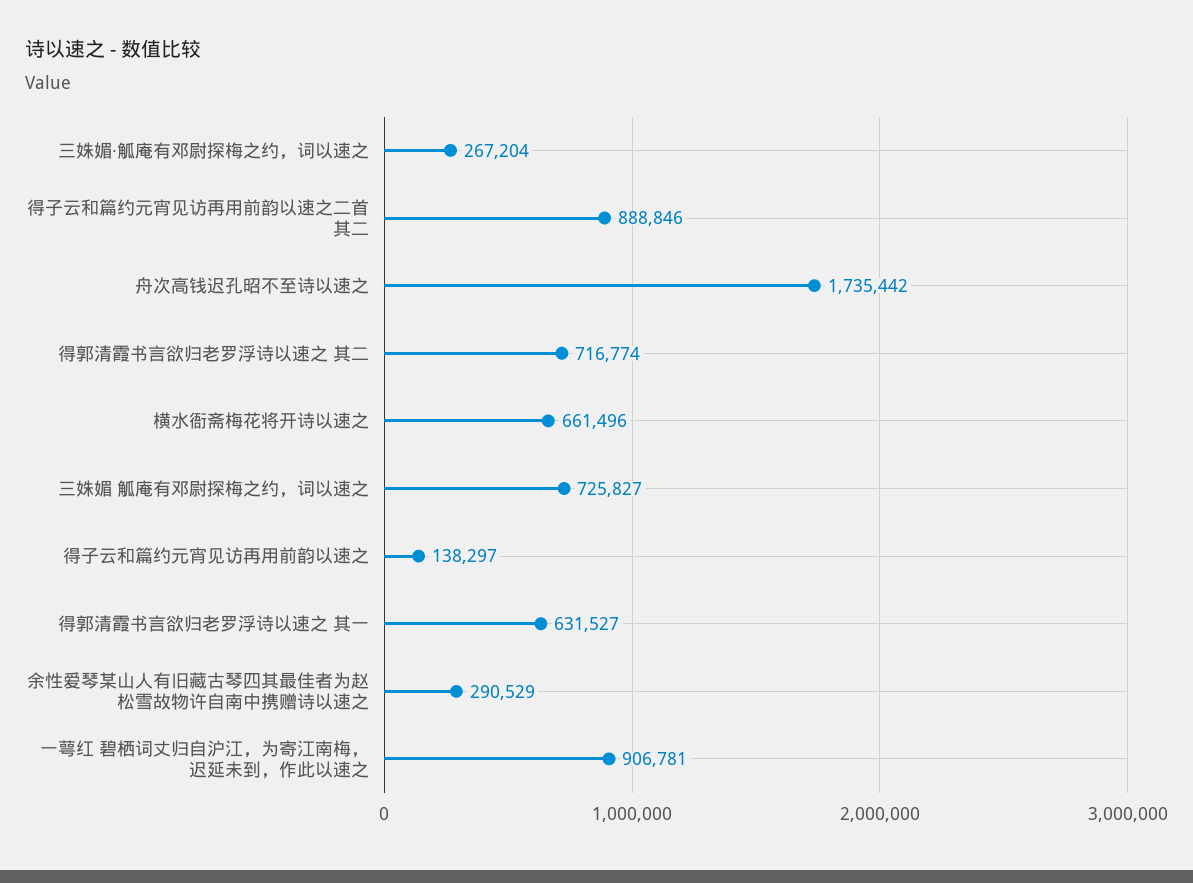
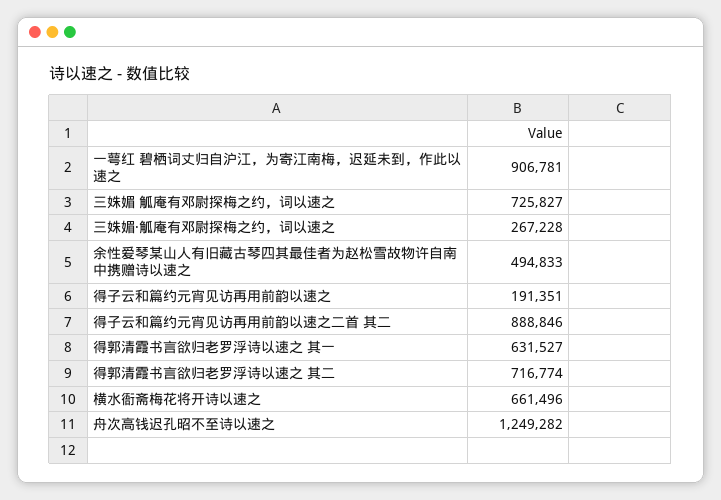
三姝媚·觚庵有邓尉探梅之约，词以速之: 267204 -> 267228
舟次高钱迟孔昭不至诗以速之: 1735442 -> 1249282
得子云和篇约元宵见访再用前韵以速之: 138297 -> 191351
余性爱琴某山人有旧藏古琴四其最佳者为赵松雪故物许自南中携赠诗以速之: 290529 -> 494833

